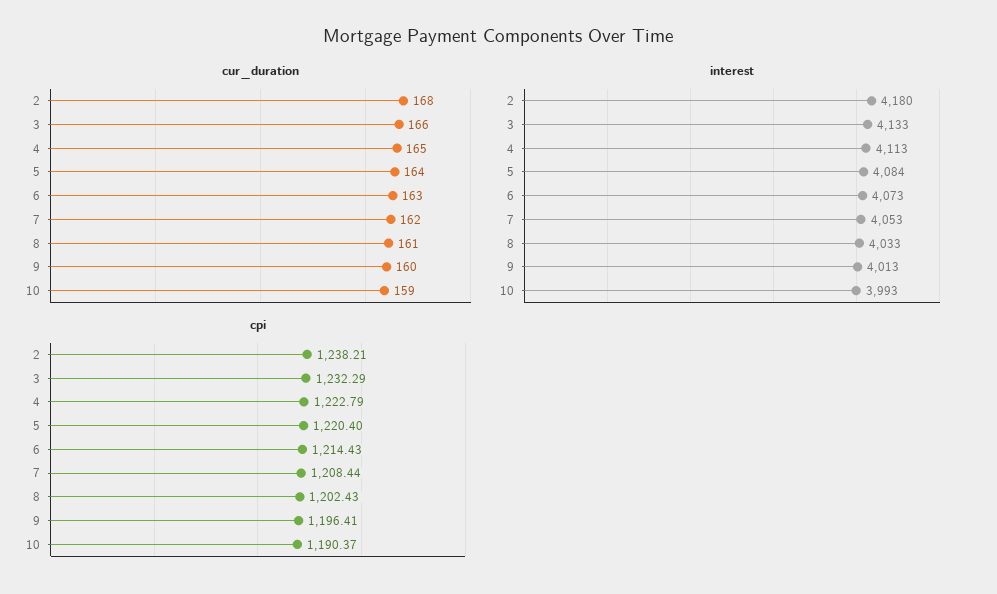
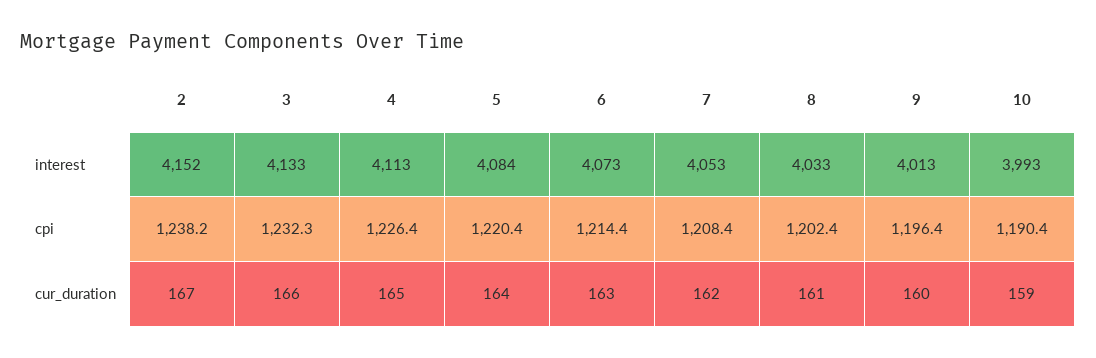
cur_duration, 2: 168 -> 167
interest, 2: 4180 -> 4152
cpi, 4: 1222.79 -> 1226.4

